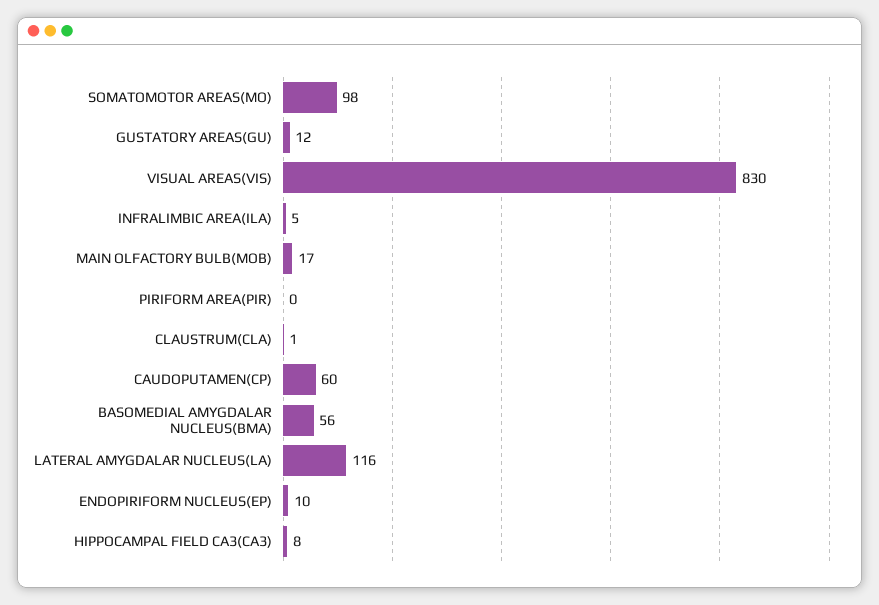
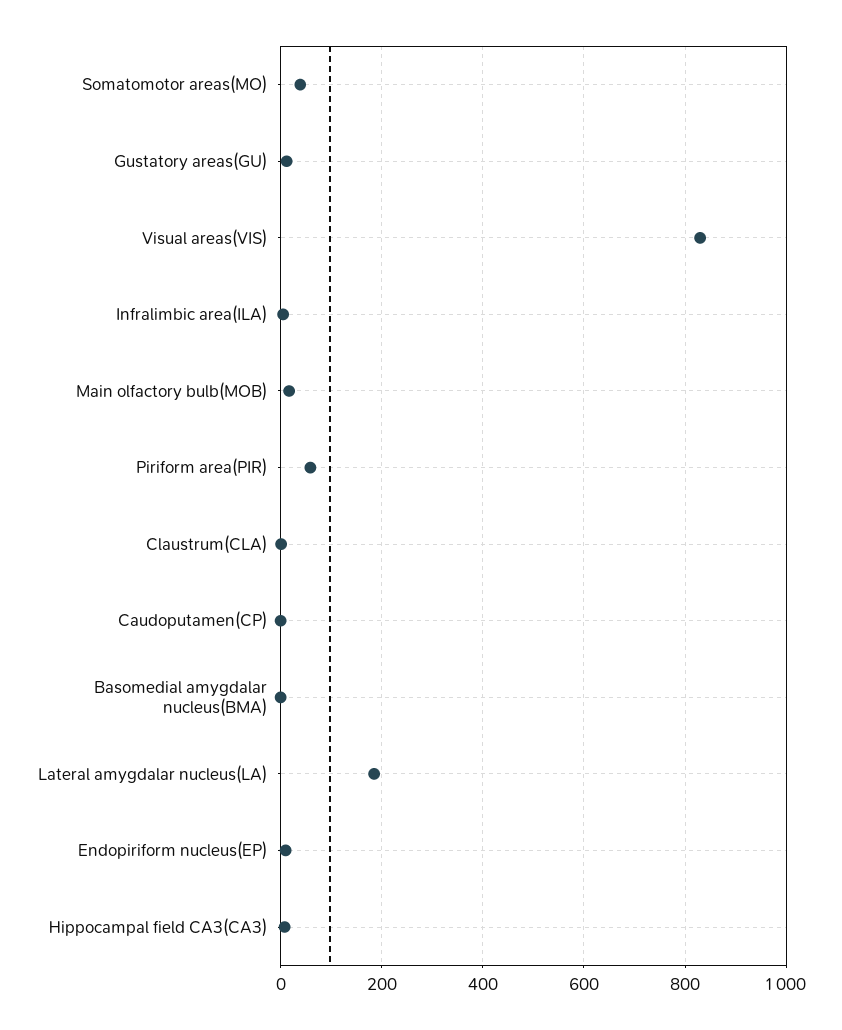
SOMATOMOTOR AREAS(MO): 98 -> 40
PIRIFORM AREA(PIR): 0 -> 60
CAUDOPUTAMEN(CP): 60 -> 0
BASOMEDIAL AMYGDALAR NUCLEUS(BMA): 56 -> 0
LATERAL AMYGDALAR NUCLEUS(LA): 116 -> 180

